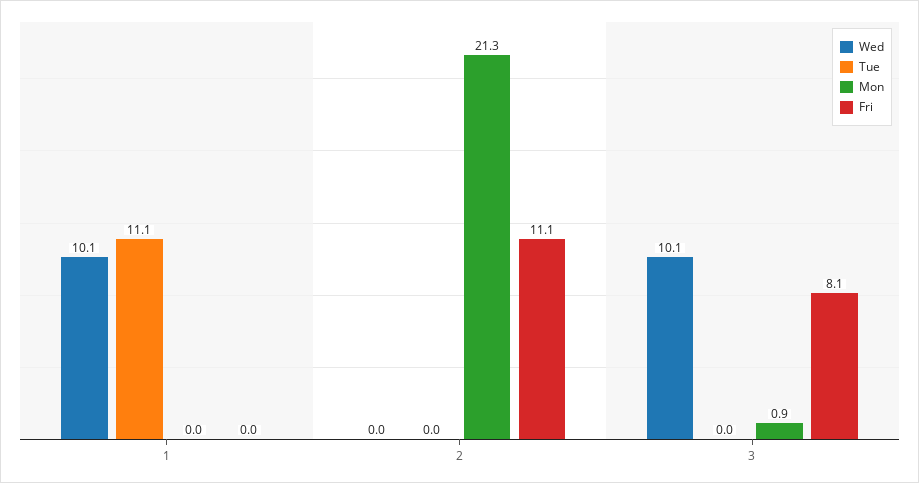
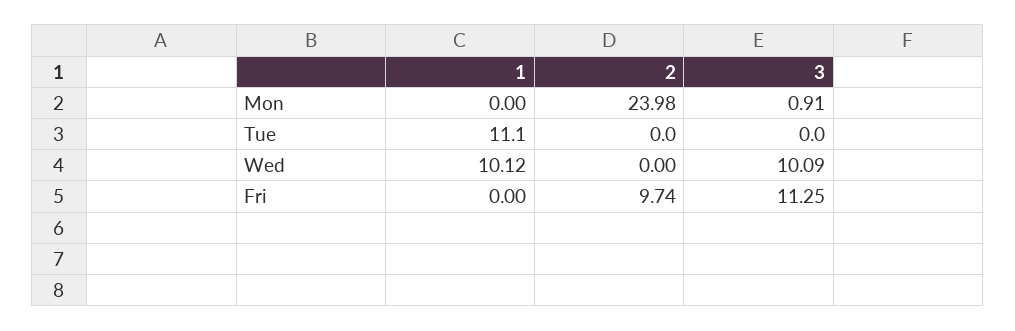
Mon, 2: 21.3 -> 23.98
Fri, 2: 11.1 -> 9.74
Fri, 3: 8.1 -> 11.25

